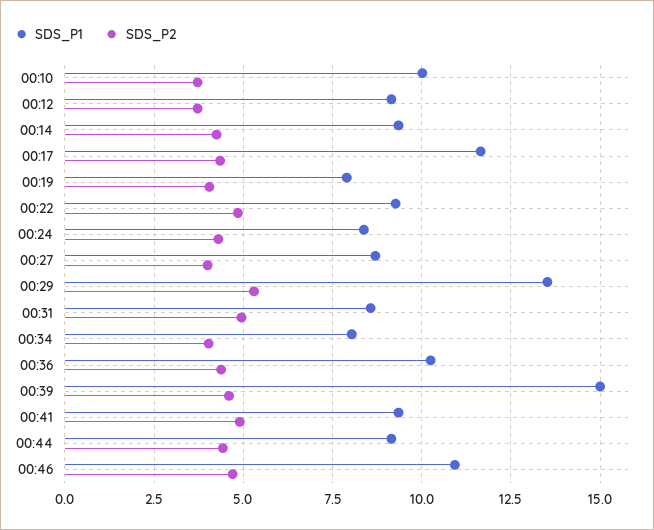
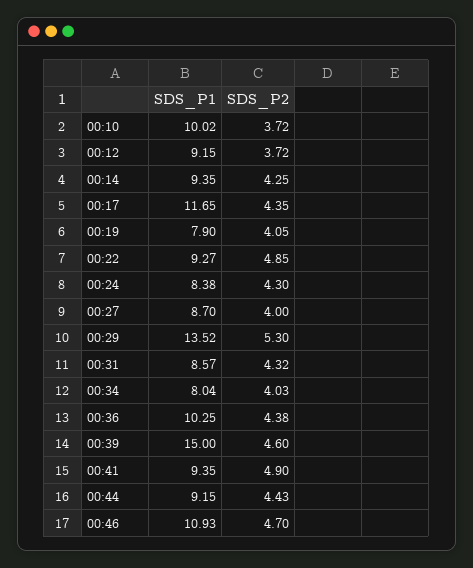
SDS_P2, 00:31: 5 -> 4.32

